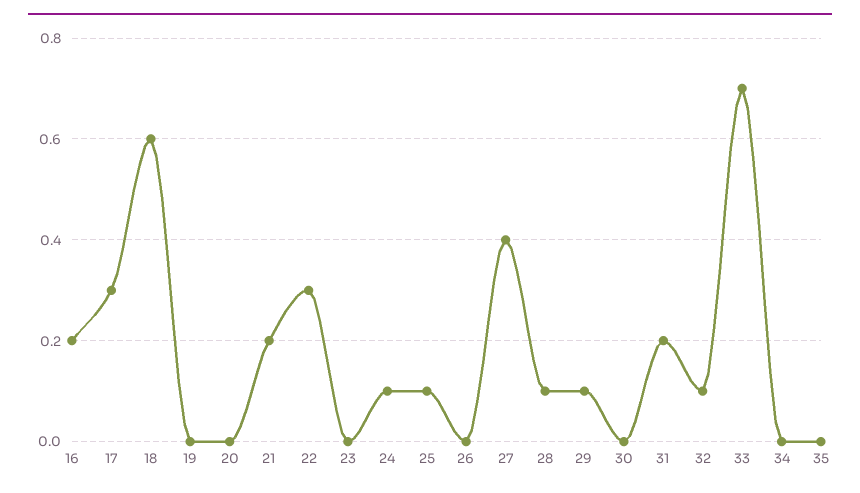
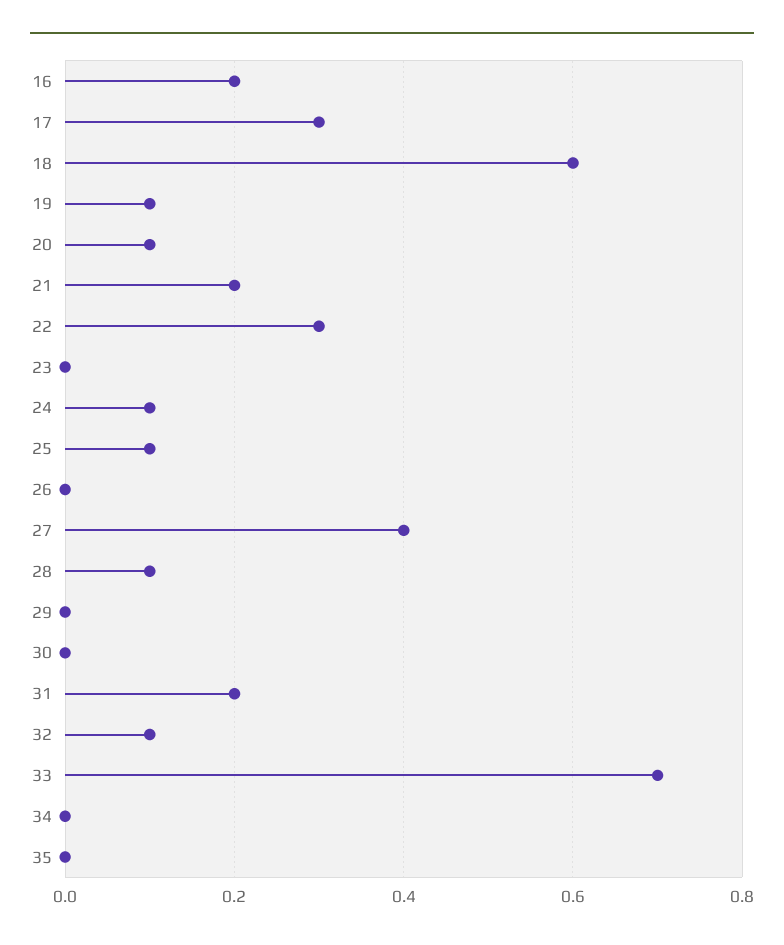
19: 0 -> 0.1
20: 0 -> 0.1
29: 0.1 -> 0

